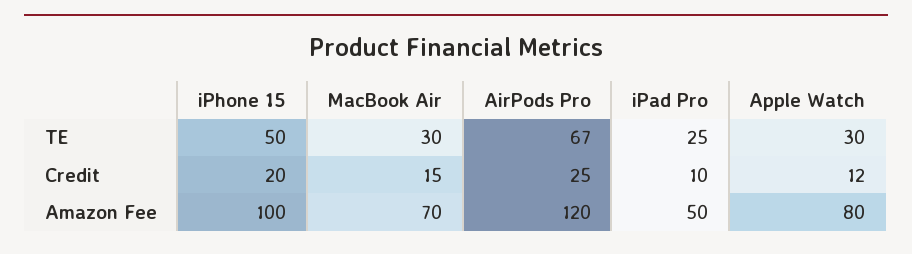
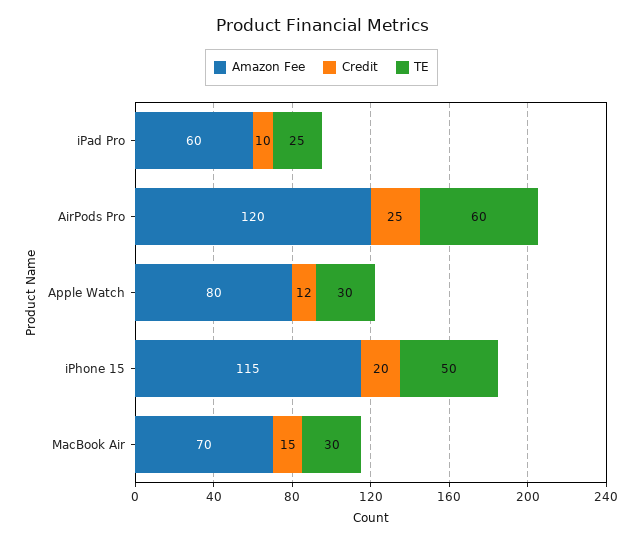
TE, AirPods Pro: 67 -> 60
Amazon Fee, iPhone 15: 100 -> 115
Amazon Fee, iPad Pro: 50 -> 60

